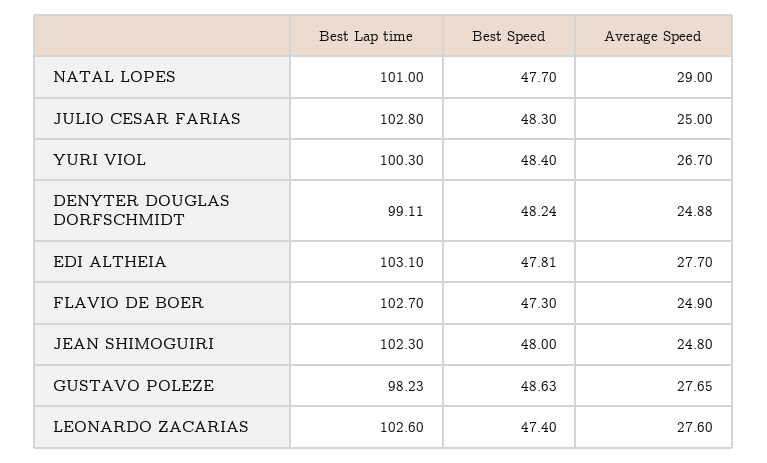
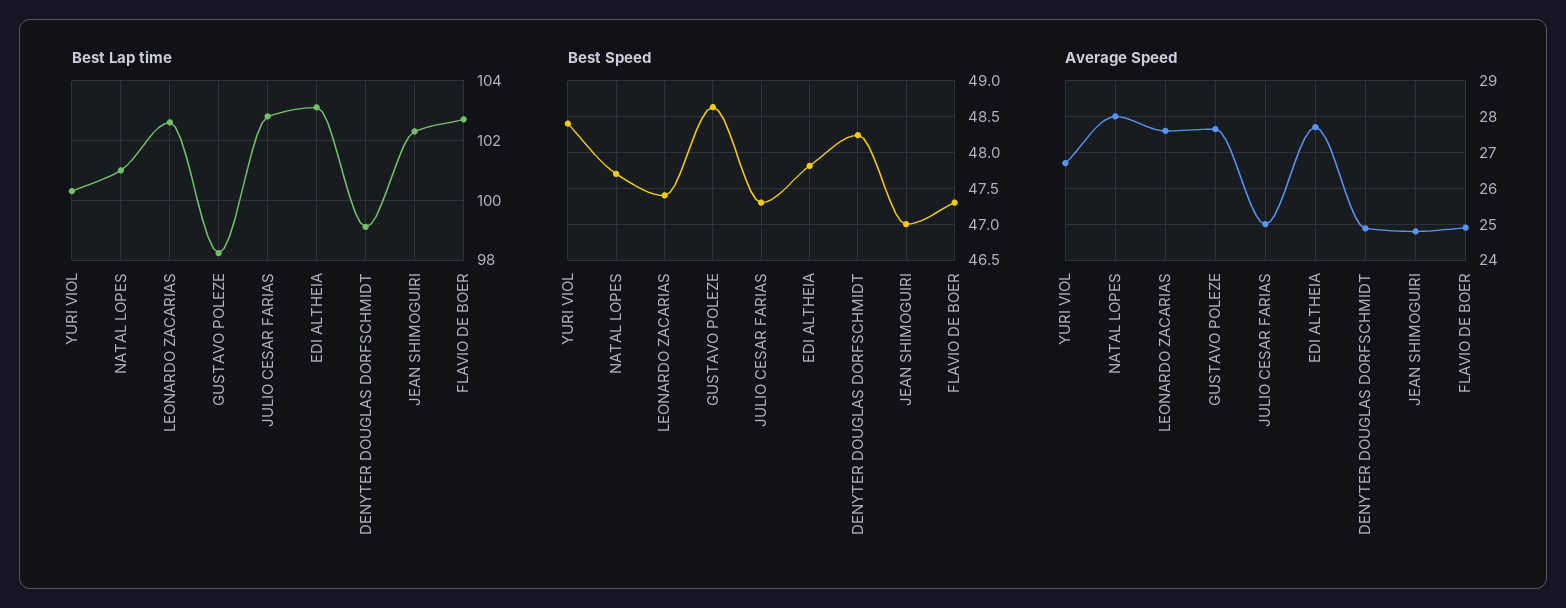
Average Speed, NATAL LOPES: 29 -> 28
Best Speed, JULIO CESAR FARIAS: 48.3 -> 47.3
Best Speed, JEAN SHIMOGUIRI: 48 -> 47

